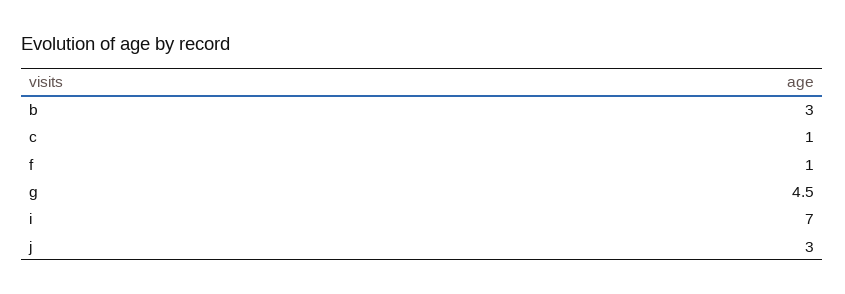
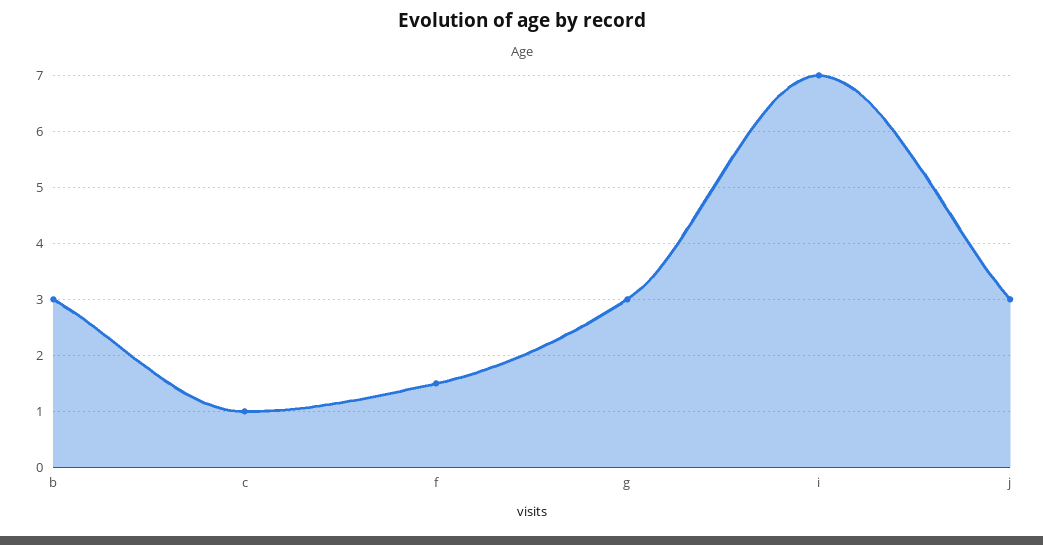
f: 1 -> 1.5
g: 4.5 -> 3

